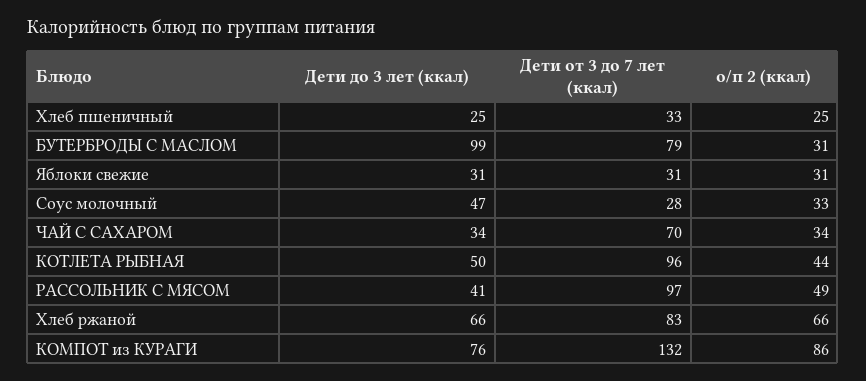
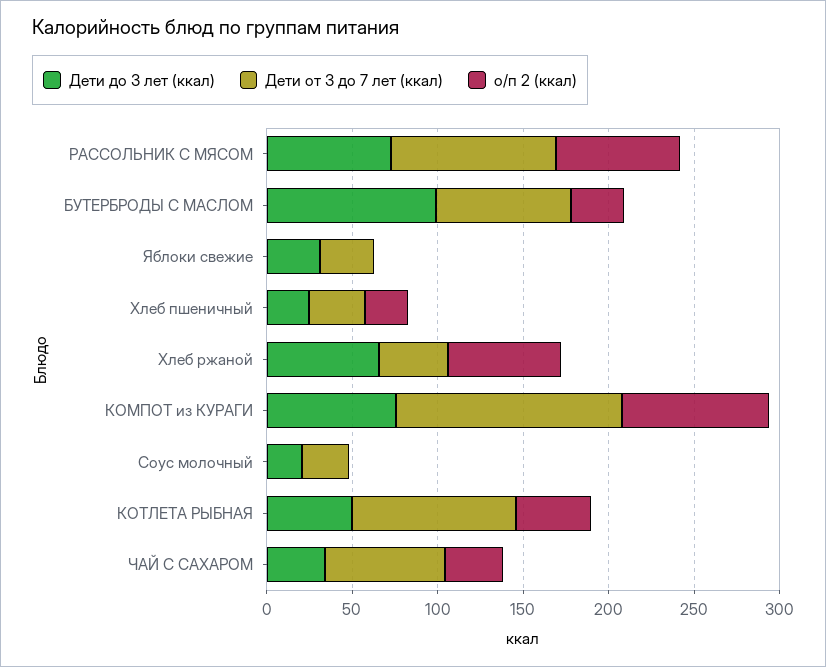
о/п 2 (ккал), Яблоки свежие: 31 -> 0
Дети до 3 лет (ккал), Соус молочный: 47 -> 20
о/п 2 (ккал), Соус молочный: 33 -> 0
Дети до 3 лет (ккал), РАССОЛЬНИК С МЯСОМ: 41 -> 70
о/п 2 (ккал), РАССОЛЬНИК С МЯСОМ: 49 -> 70
Дети от 3 до 7 лет (ккал), Хлеб ржаной: 83 -> 40

